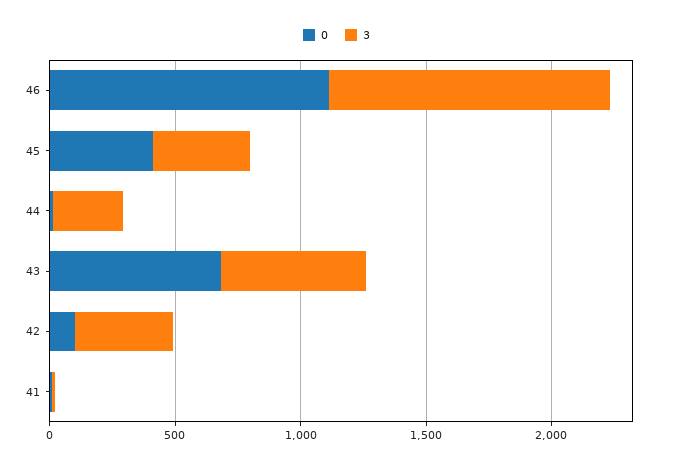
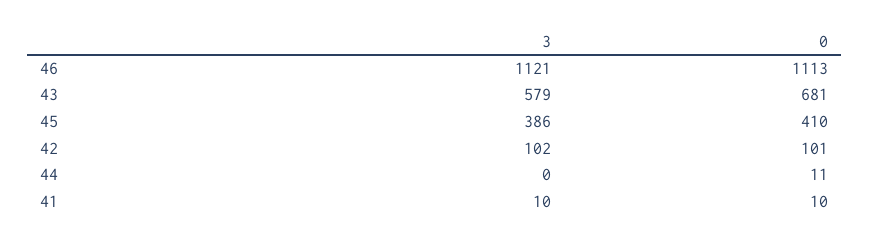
3, 44: 300 -> 0
3, 42: 400 -> 102

